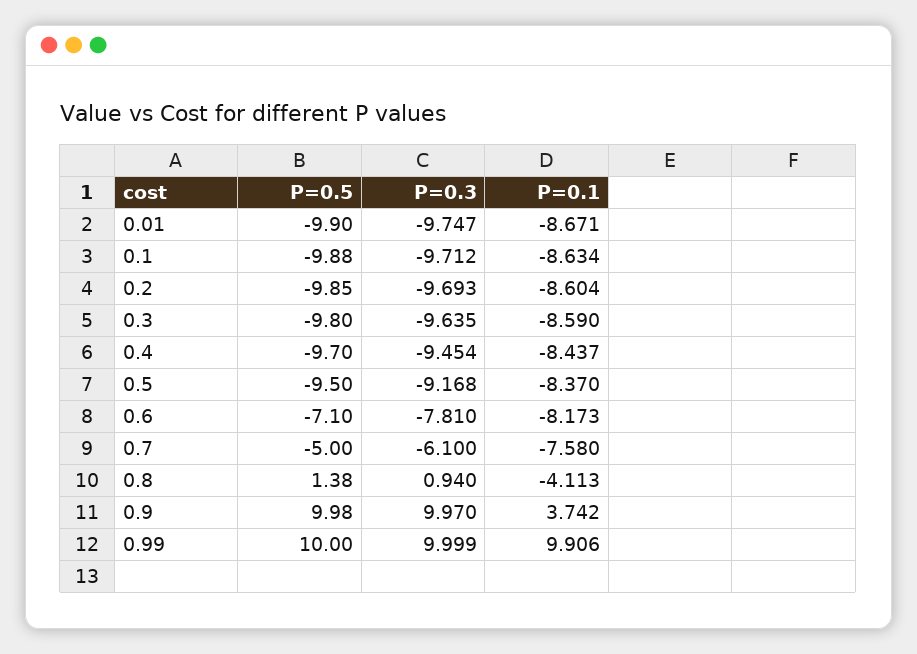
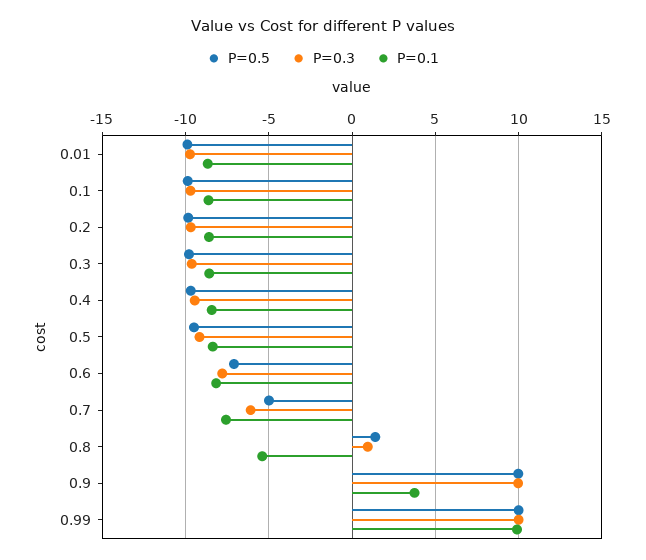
P=0.1, 0.8: -4.113 -> -5.5

